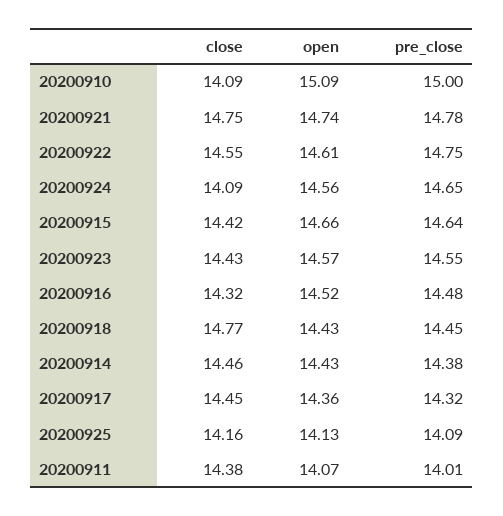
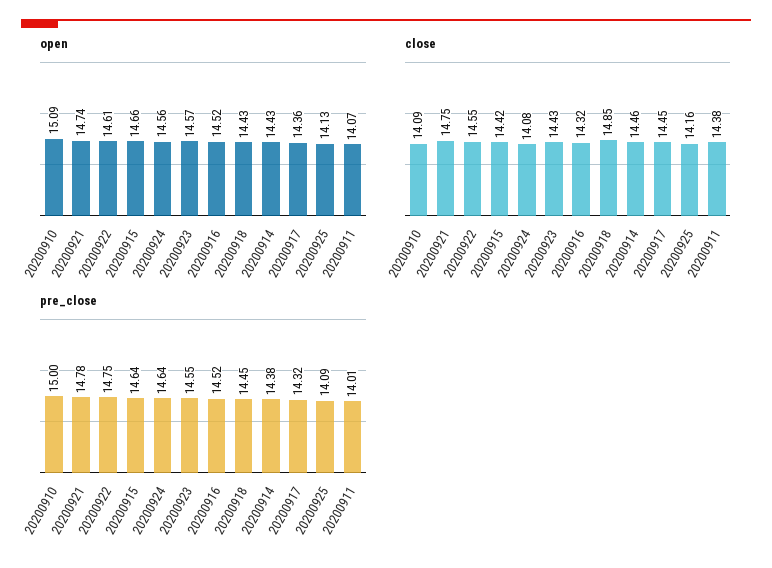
close, 20200924: 14.09 -> 14.08
pre_close, 20200924: 14.65 -> 14.64
pre_close, 20200916: 14.48 -> 14.52
close, 20200918: 14.77 -> 14.85

